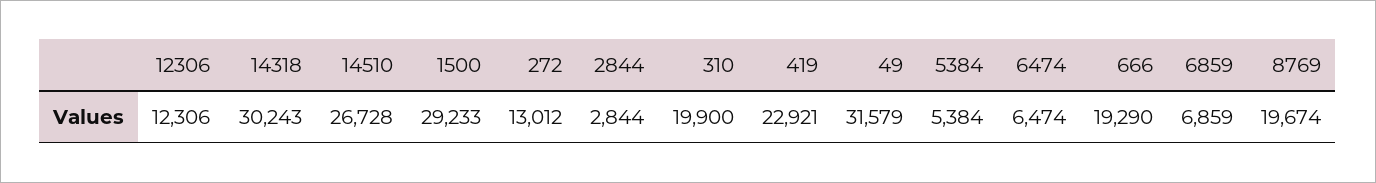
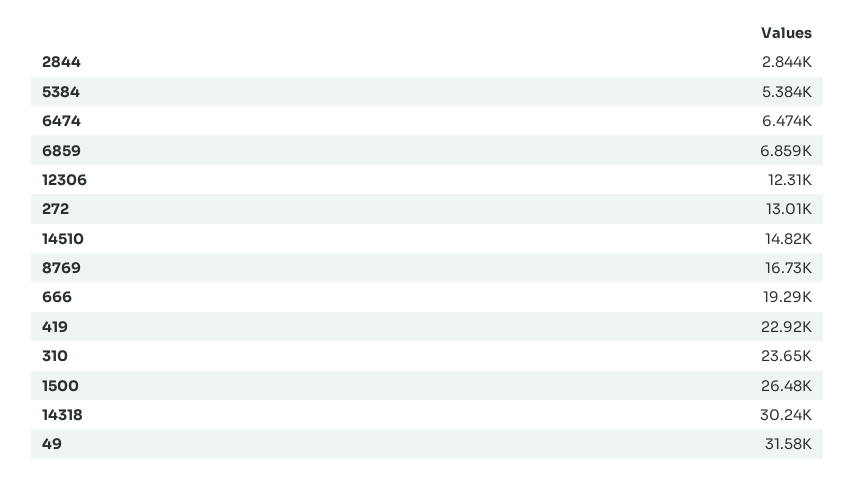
14510: 26728 -> 14820
1500: 29233 -> 26480
310: 19900 -> 23650
8769: 19674 -> 16730

